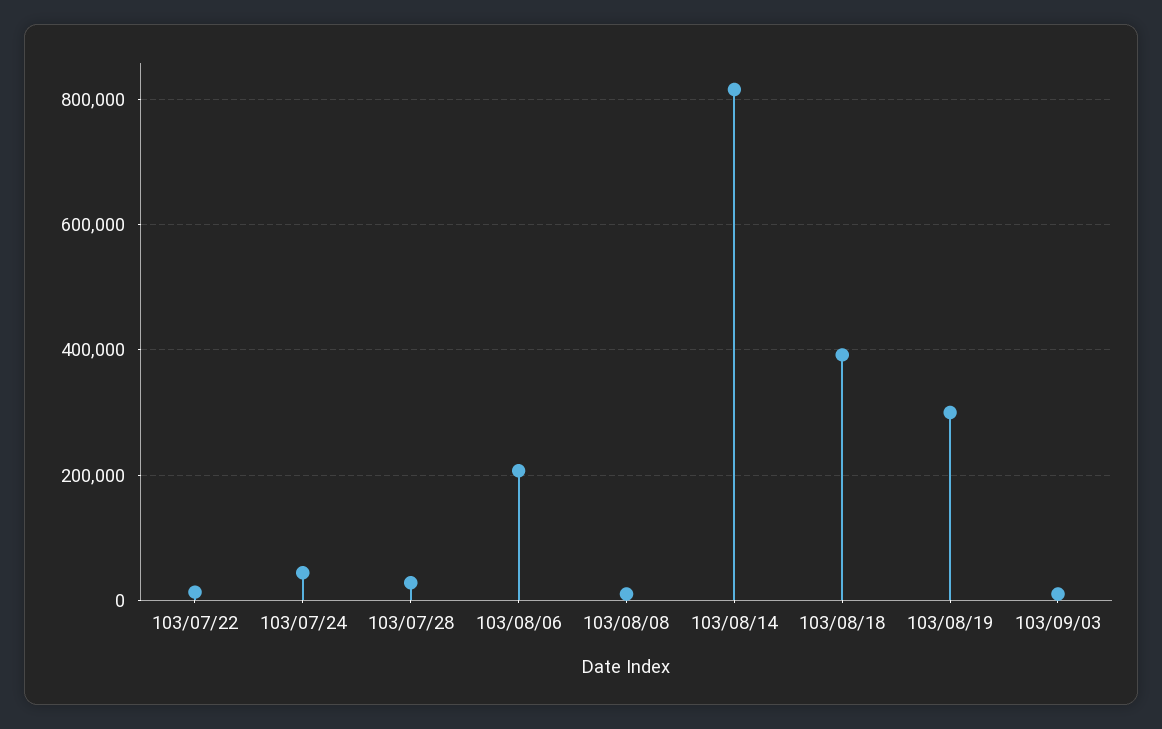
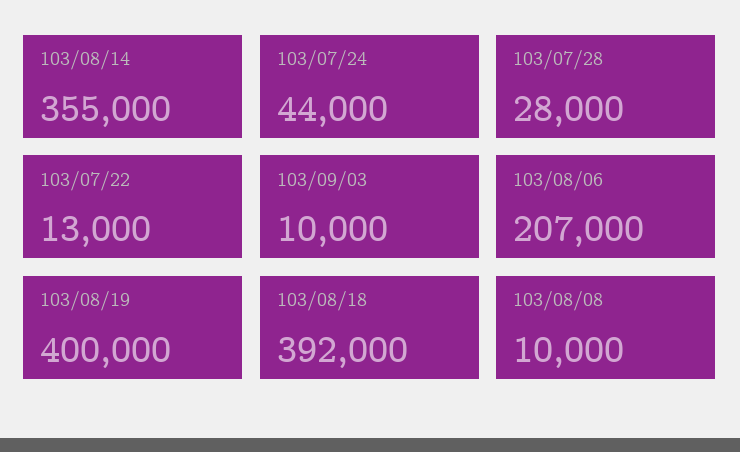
103/08/14: 820000 -> 355000
103/08/19: 300000 -> 400000

